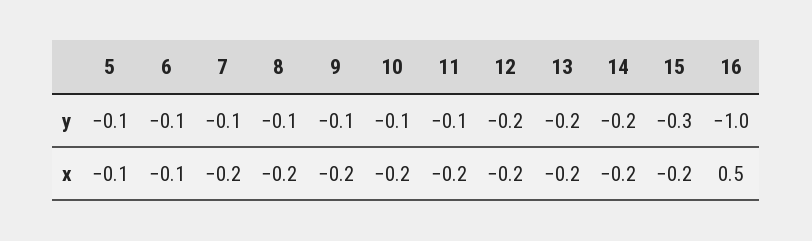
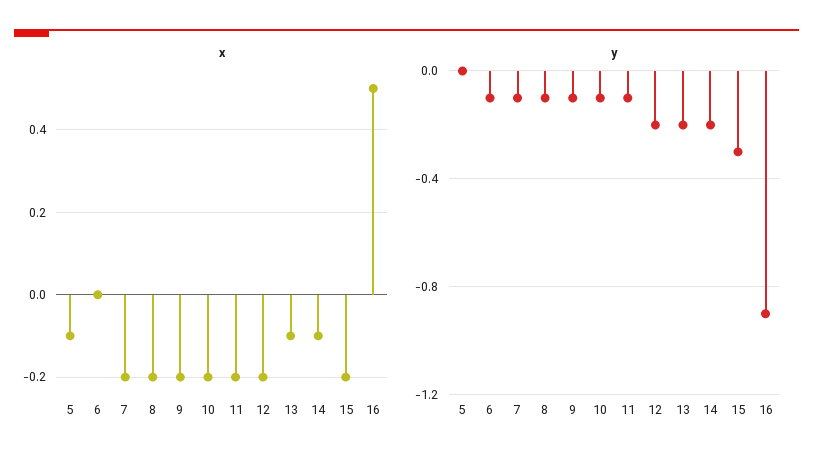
y, 5: -0.1 -> 0
y, 16: -1 -> -0.9
x, 6: -0.1 -> 0
x, 13: -0.2 -> -0.1
x, 14: -0.2 -> -0.1

